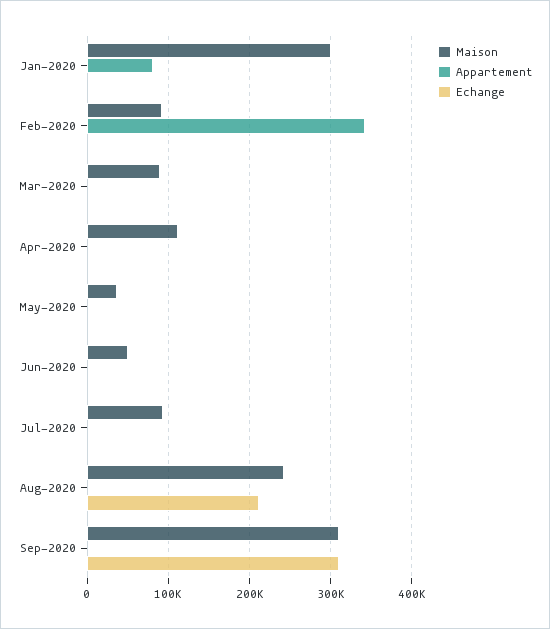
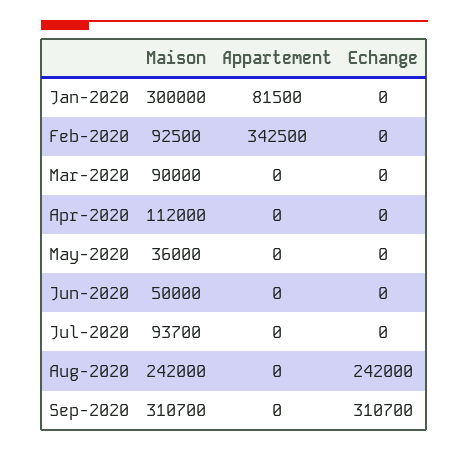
Echange, Aug-2020: 210000 -> 242000

